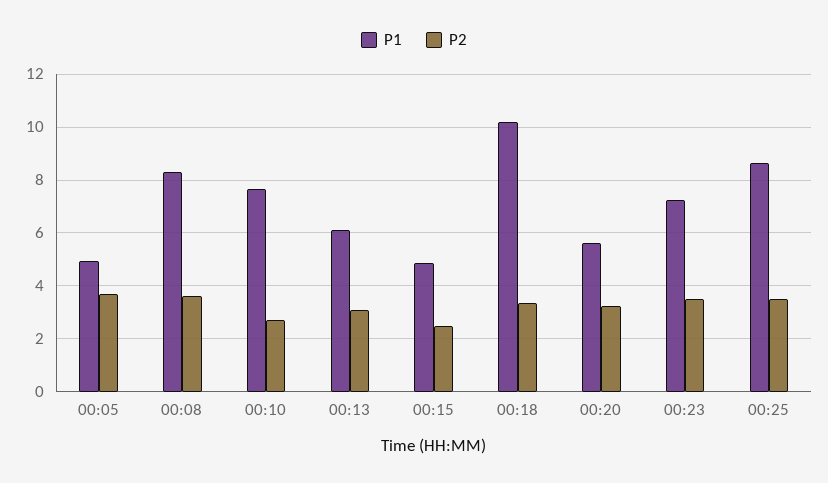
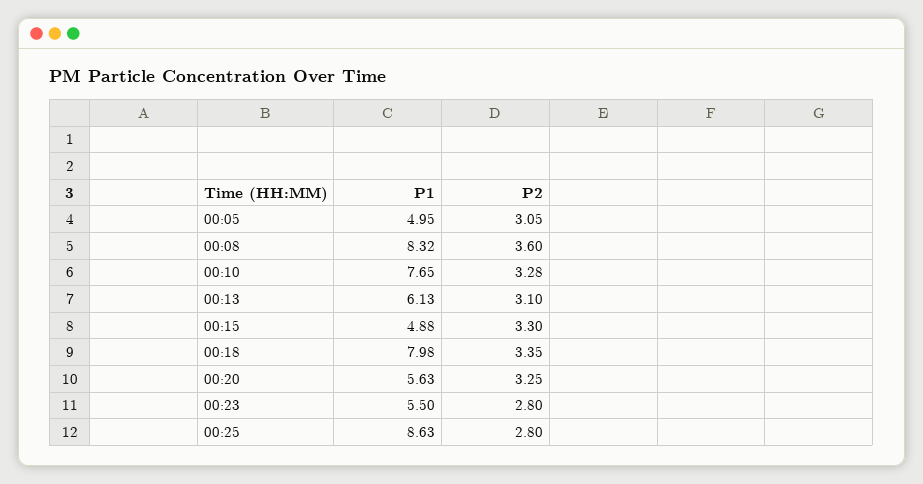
P2, 00:05: 3.75 -> 3.05
P2, 00:10: 2.75 -> 3.28
P2, 00:15: 2.5 -> 3.3
P1, 00:18: 10.25 -> 7.98
P1, 00:23: 7.25 -> 5.5
P2, 00:23: 3.5 -> 2.8
P2, 00:25: 3.5 -> 2.8

